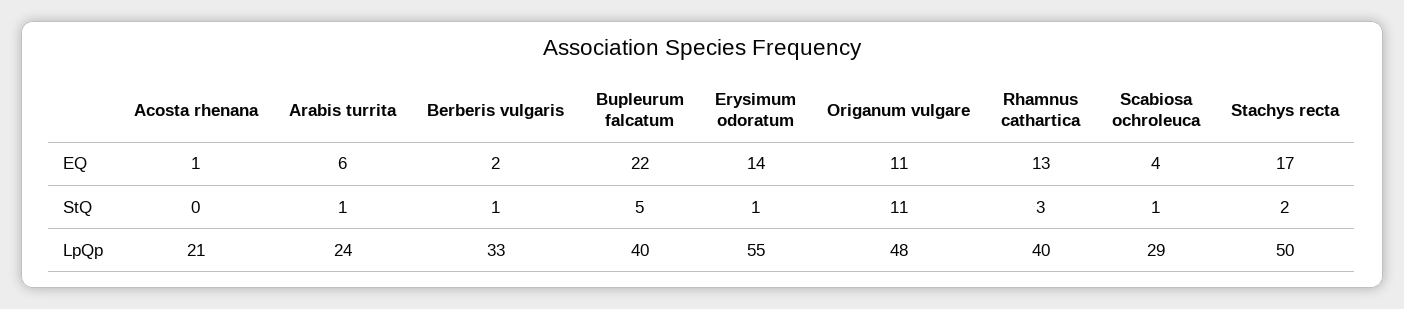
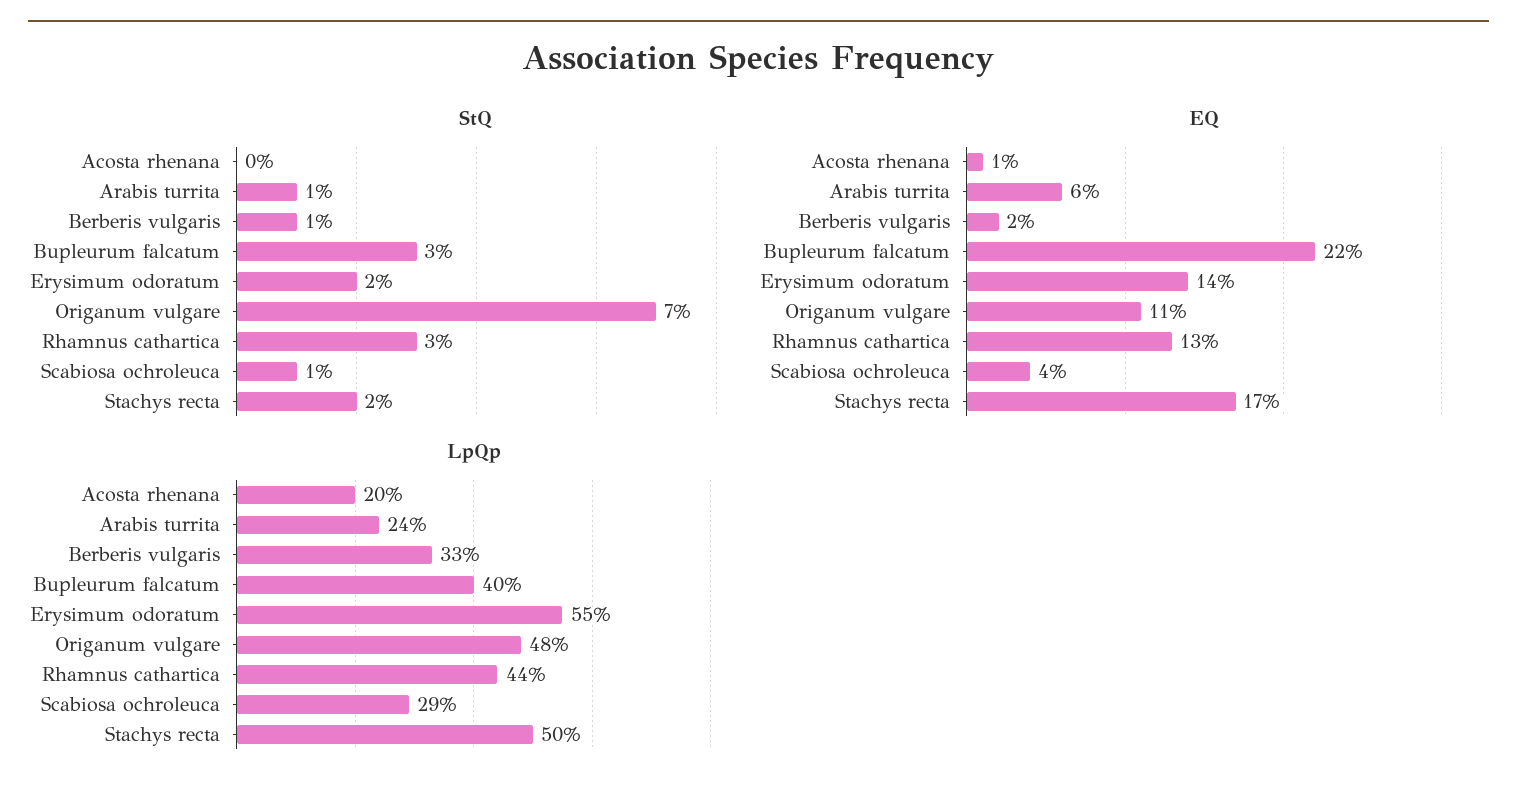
StQ, Bupleurum falcatum: 5 -> 3
StQ, Erysimum odoratum: 1 -> 2
StQ, Origanum vulgare: 11 -> 7
LpQp, Acosta rhenana: 21 -> 20
LpQp, Rhamnus cathartica: 40 -> 44

